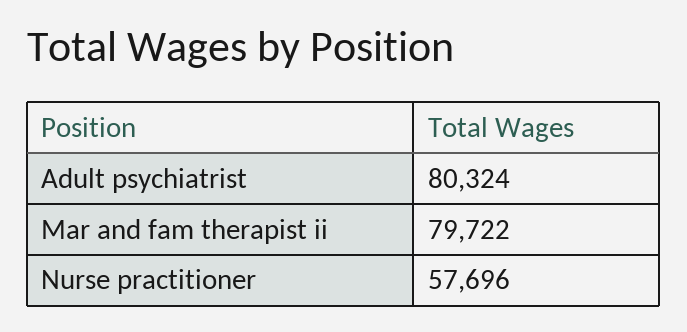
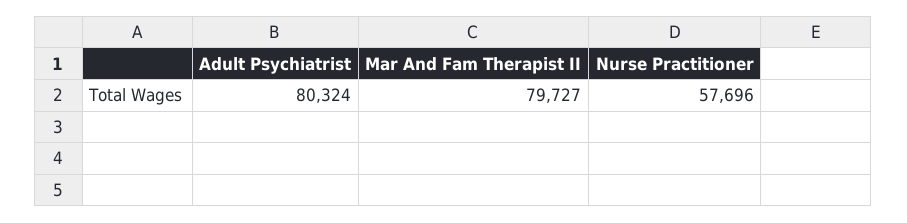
Mar and fam therapist ii: 79722 -> 79727

